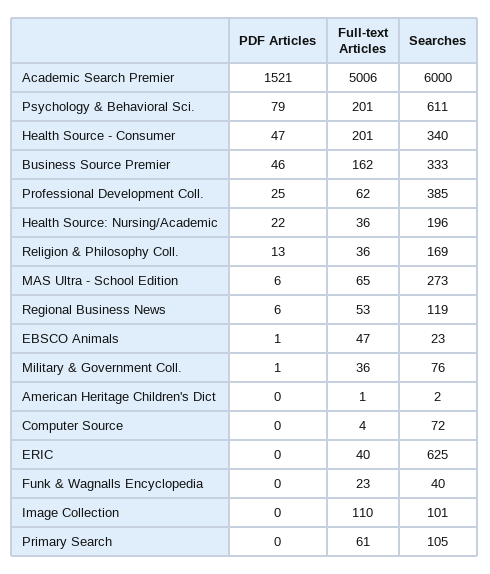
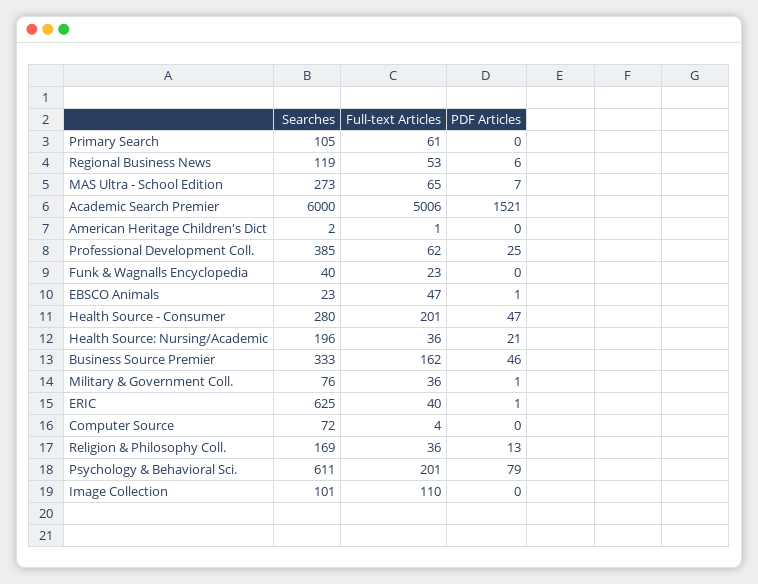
Searches, Health Source - Consumer: 340 -> 280
PDF Articles, Health Source: Nursing/Academic: 22 -> 21
PDF Articles, MAS Ultra - School Edition: 6 -> 7
PDF Articles, ERIC: 0 -> 1

